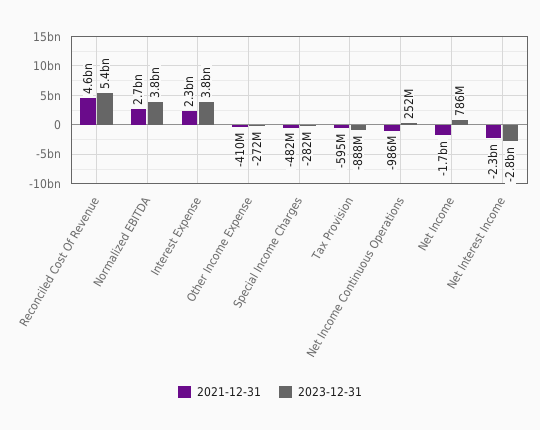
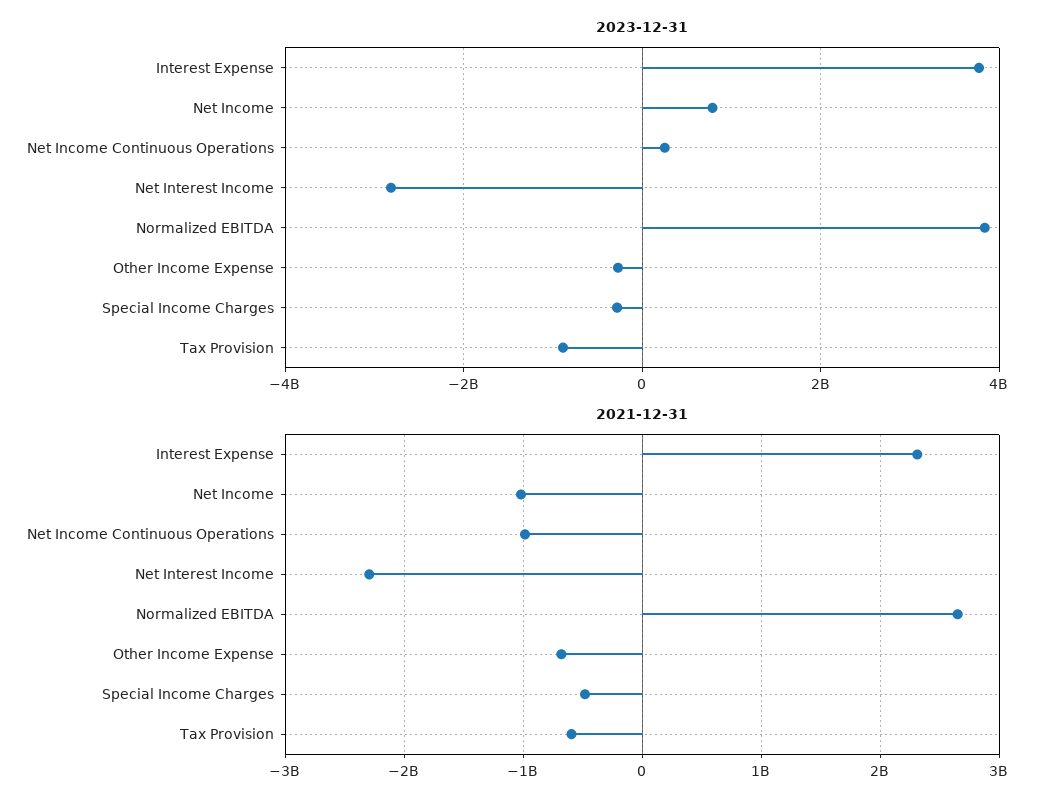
2021-12-31, Reconciled Cost Of Revenue: 4600000000 -> none
2023-12-31, Reconciled Cost Of Revenue: 5400000000 -> none
2021-12-31, Other Income Expense: -410000000 -> -700000000
2021-12-31, Net Income: -1700000000 -> -1000000000

